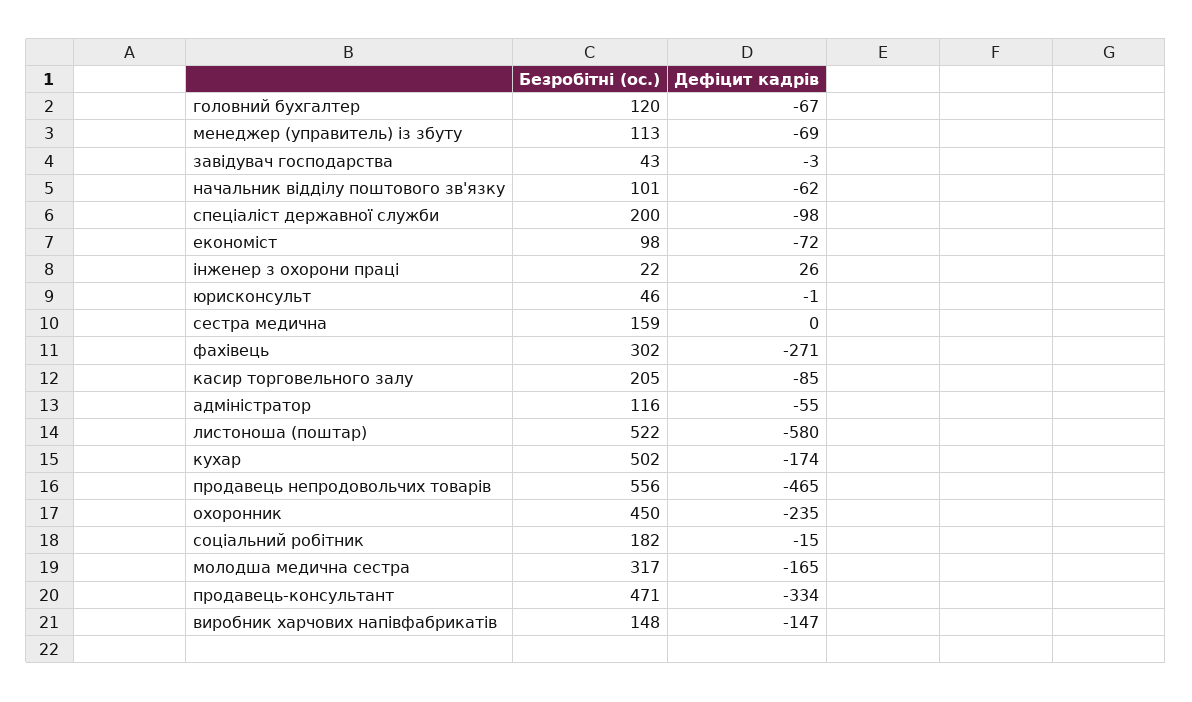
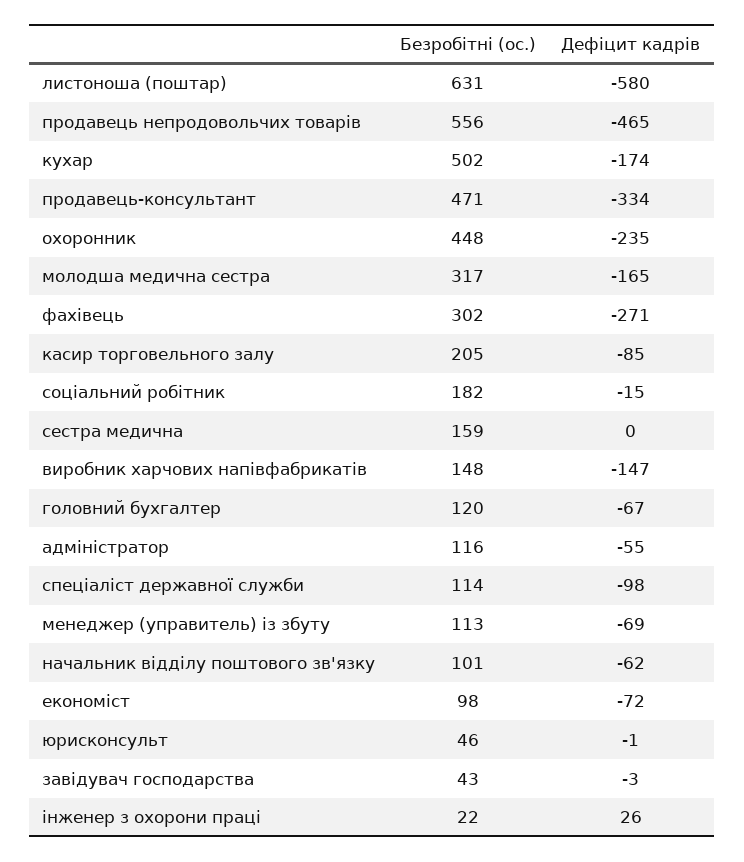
Безробітні (ос.), спеціаліст державної служби: 200 -> 114
Безробітні (ос.), листоноша (поштар): 522 -> 631
Безробітні (ос.), охоронник: 450 -> 448

